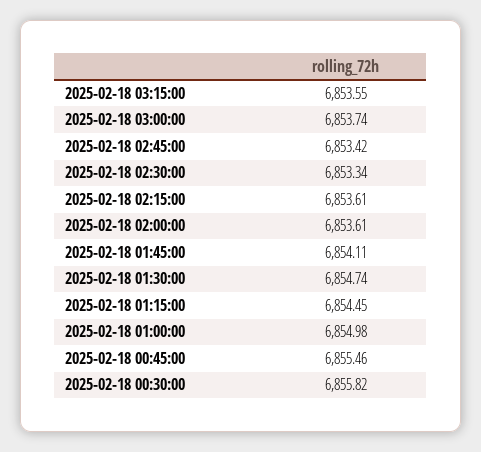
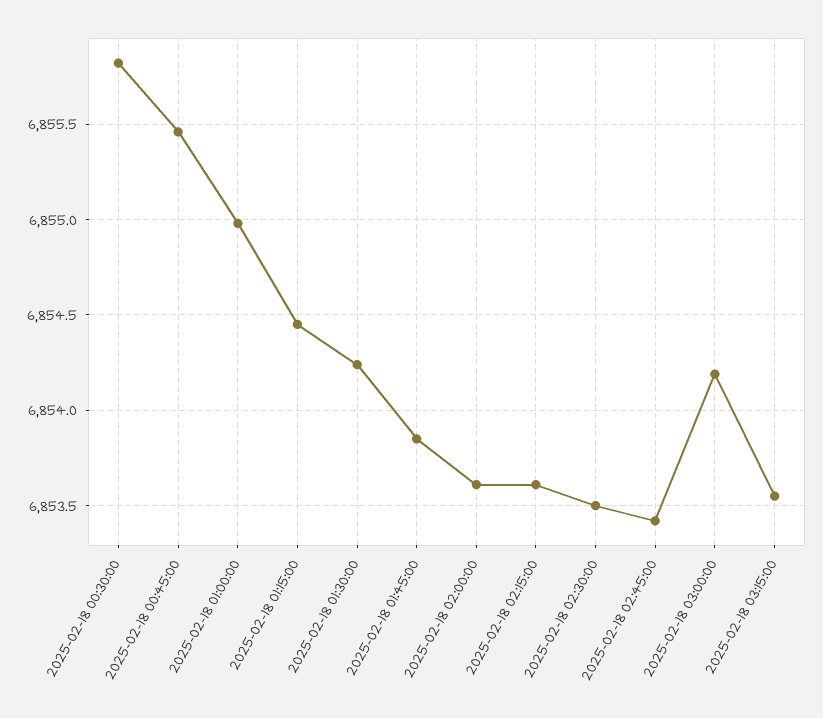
2025-02-18 03:00:00: 6853.74 -> 6854.2
2025-02-18 02:30:00: 6853.34 -> 6853.5
2025-02-18 01:45:00: 6854.11 -> 6853.85
2025-02-18 01:30:00: 6854.74 -> 6854.25

